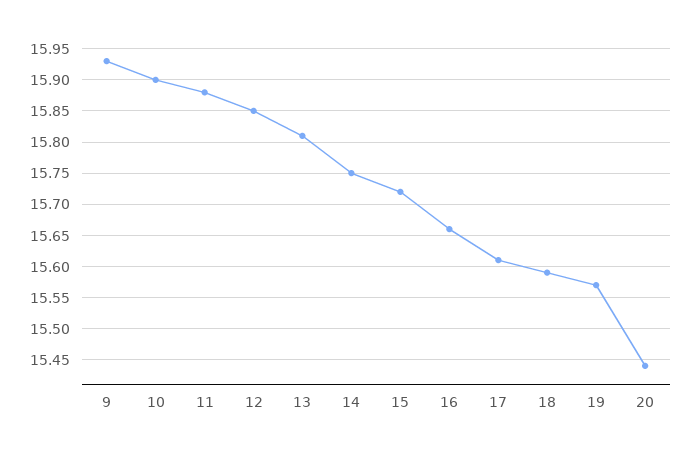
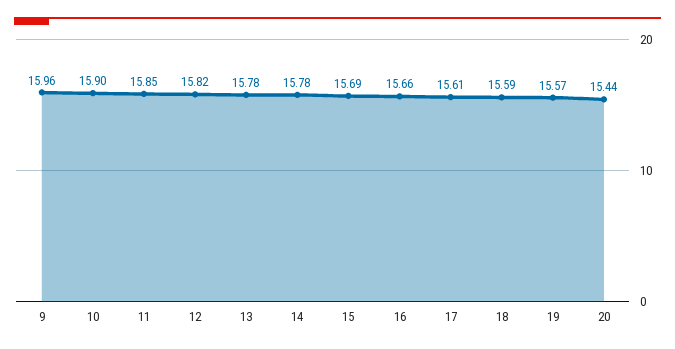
9: 15.93 -> 15.96
11: 15.88 -> 15.85
12: 15.85 -> 15.82
13: 15.81 -> 15.78
14: 15.75 -> 15.78
15: 15.72 -> 15.69

